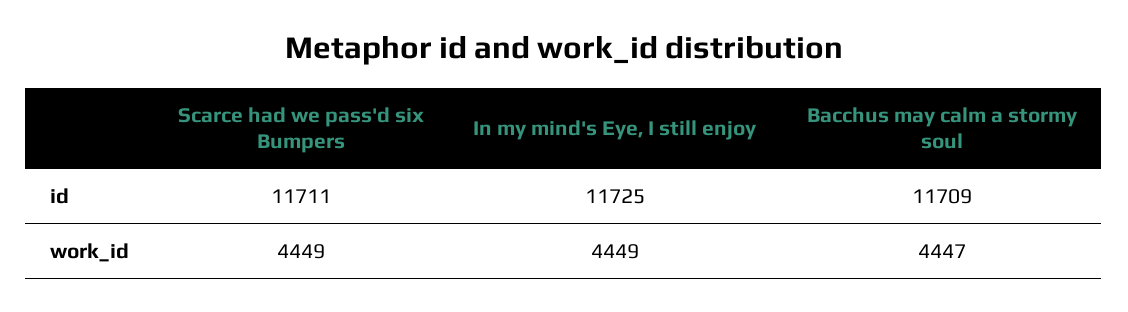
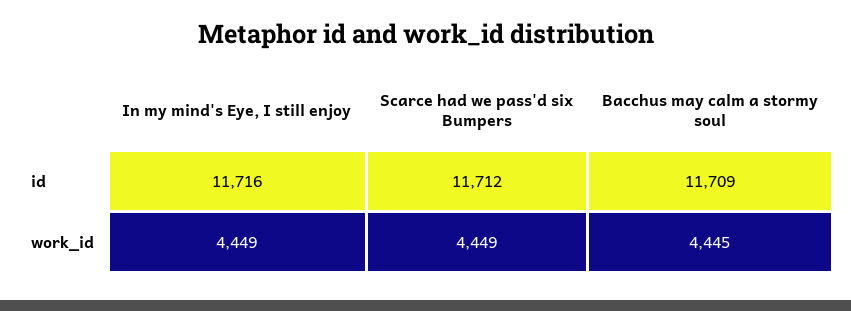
Scarce had we pass'd six Bumpers, id: 11711 -> 11712
In my mind's Eye, I still enjoy, id: 11725 -> 11716
Bacchus may calm a stormy soul, work_id: 4447 -> 4445

